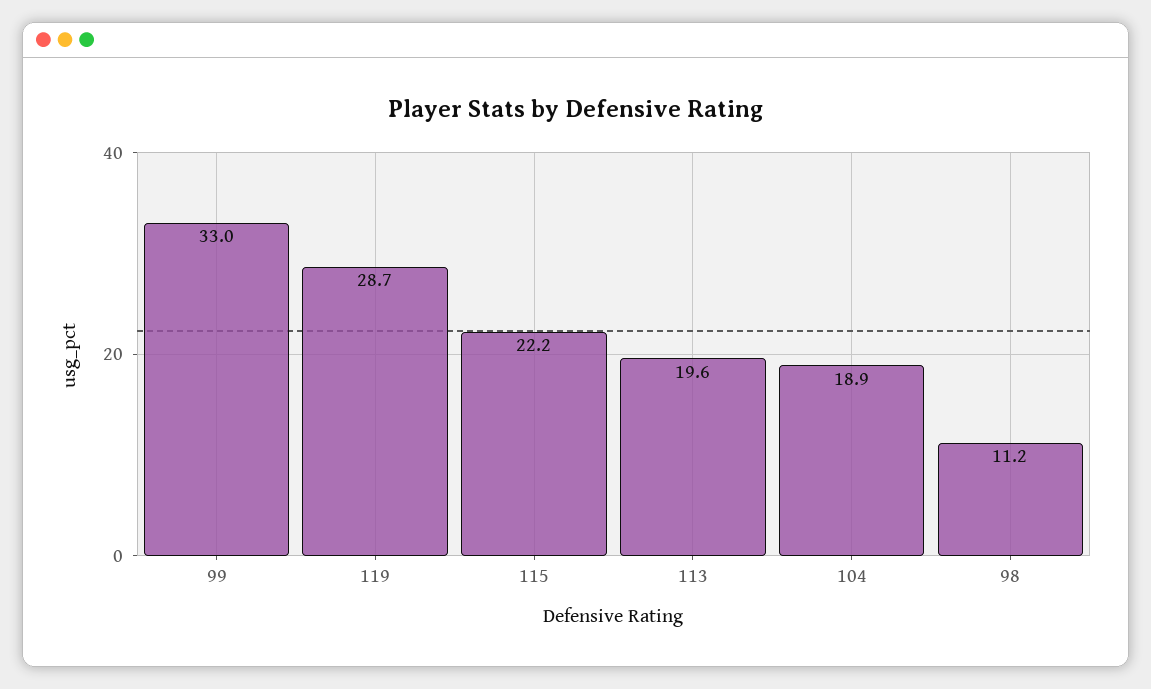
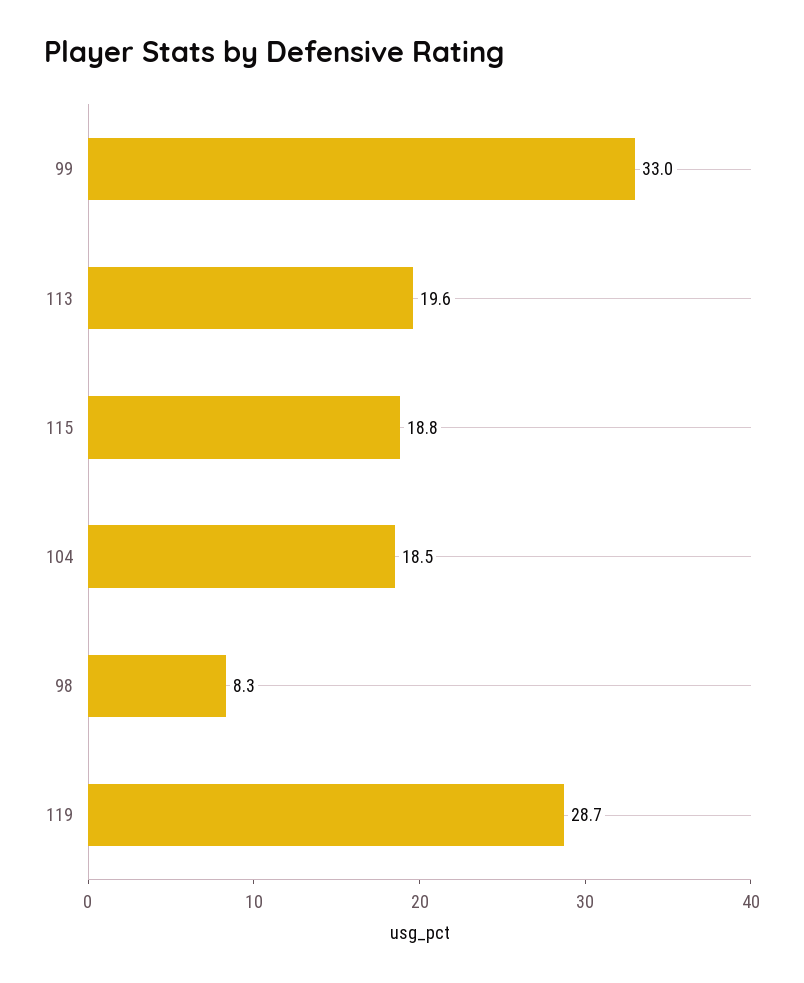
115: 22.2 -> 18.8
104: 18.9 -> 18.5
98: 11.2 -> 8.3

